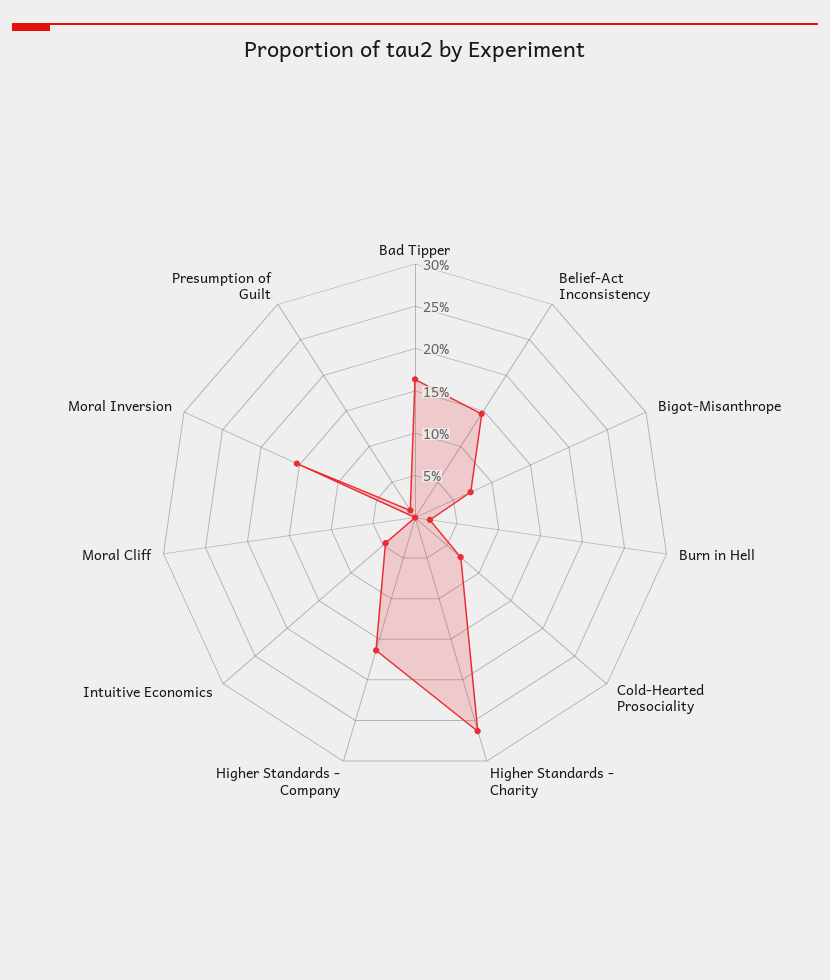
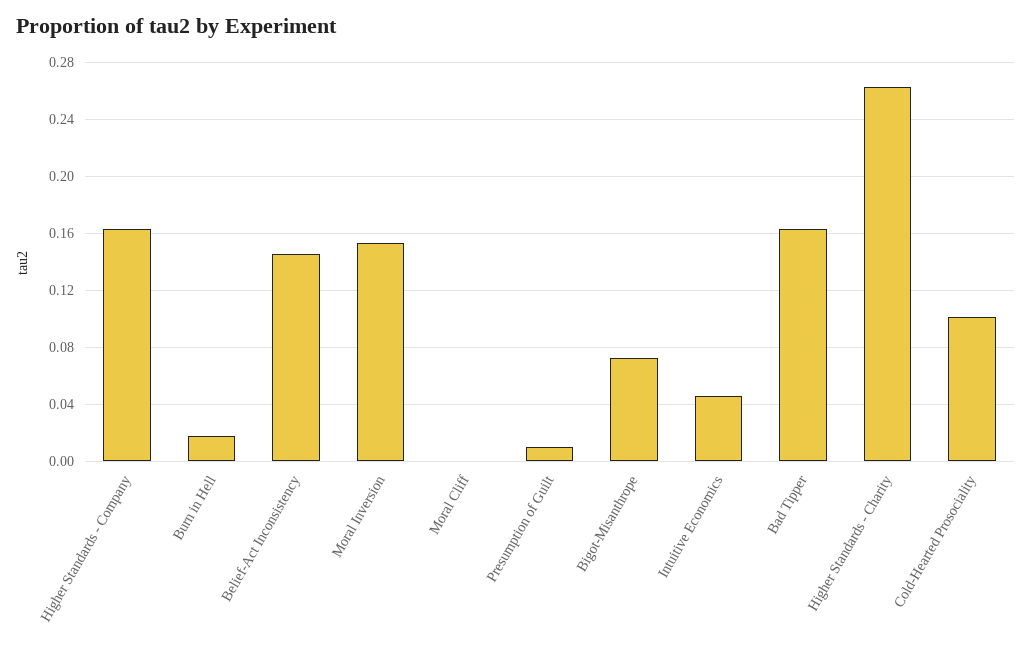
Cold-Hearted Prosociality: 0.07 -> 0.1

